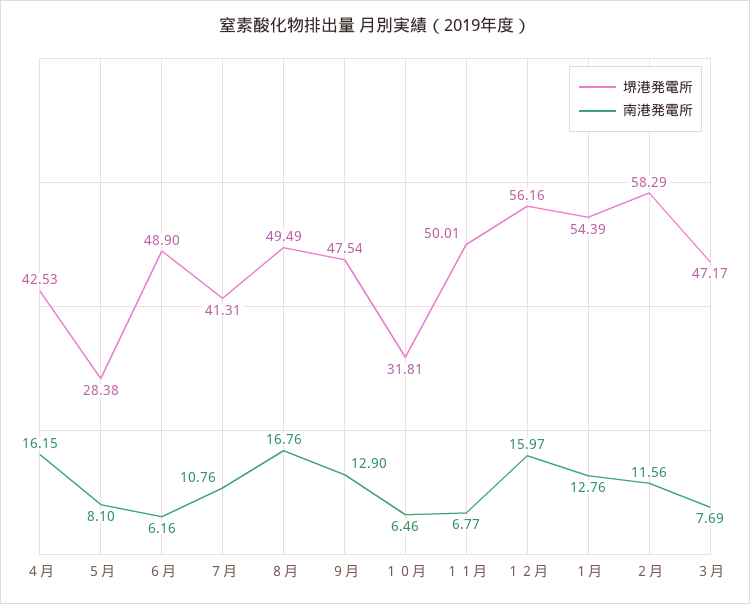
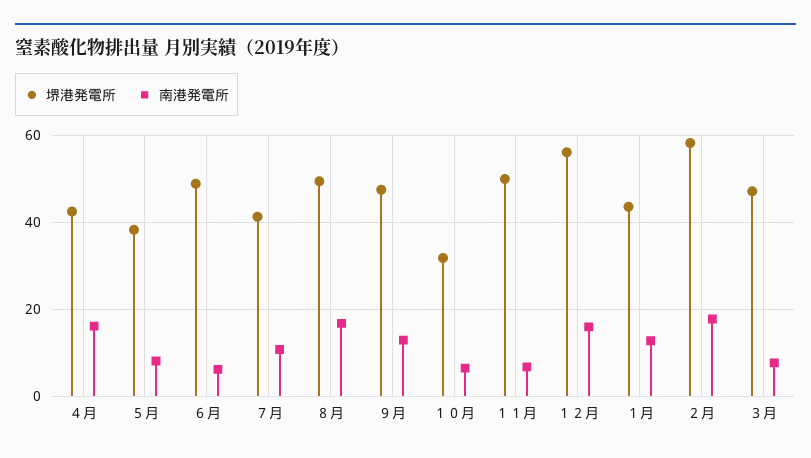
堺港発電所, ５月: 28.38 -> 38
堺港発電所, １月: 54.39 -> 44
南港発電所, ２月: 11.56 -> 18

